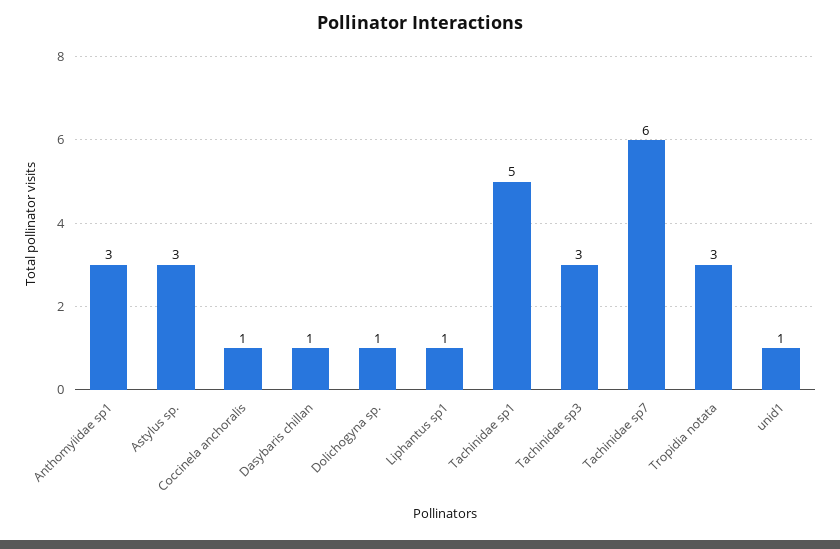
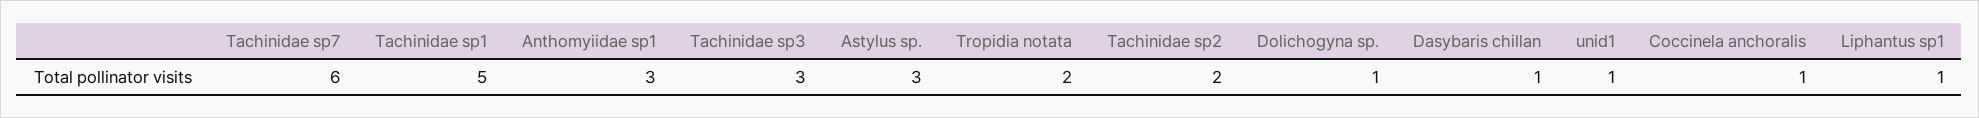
Tropidia notata: 3 -> 2
Tachinidae sp2: none -> 2

